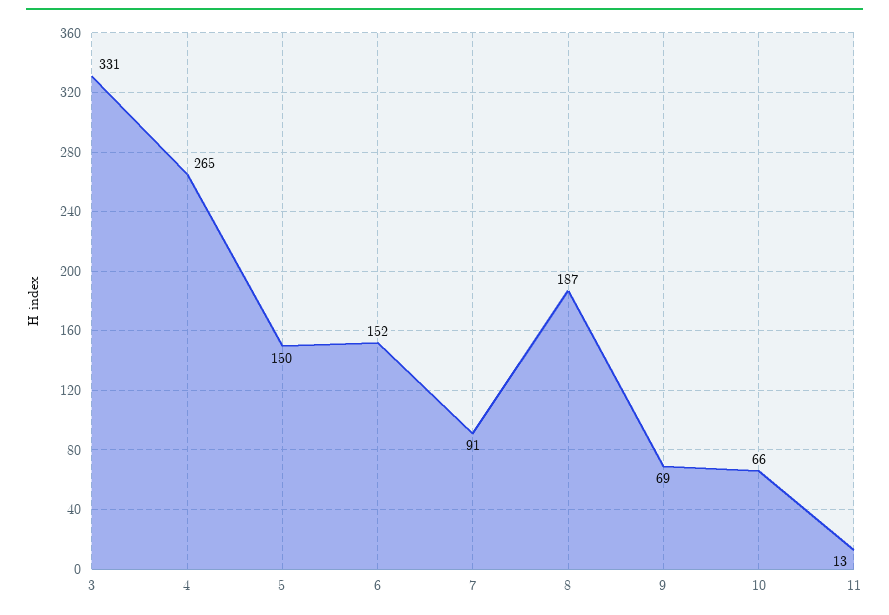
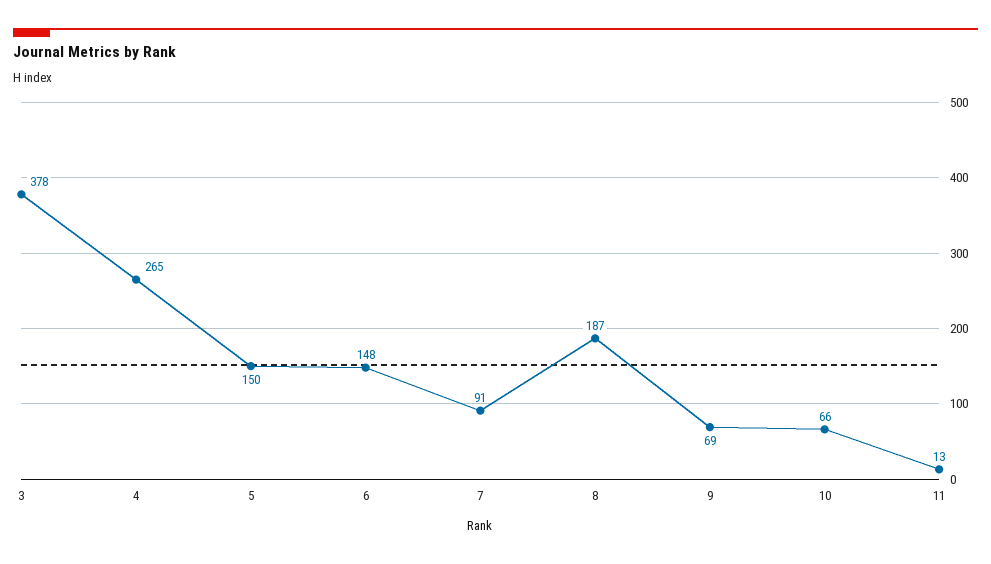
3: 331 -> 378
6: 152 -> 148

